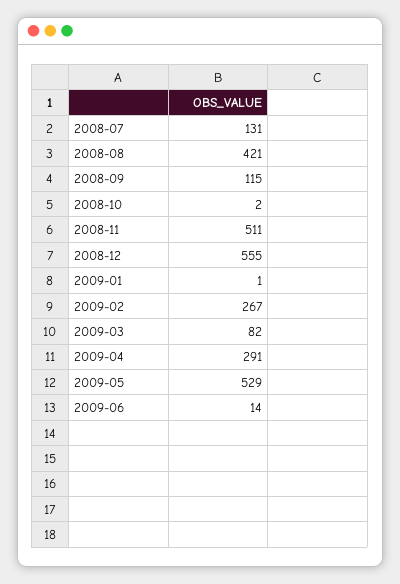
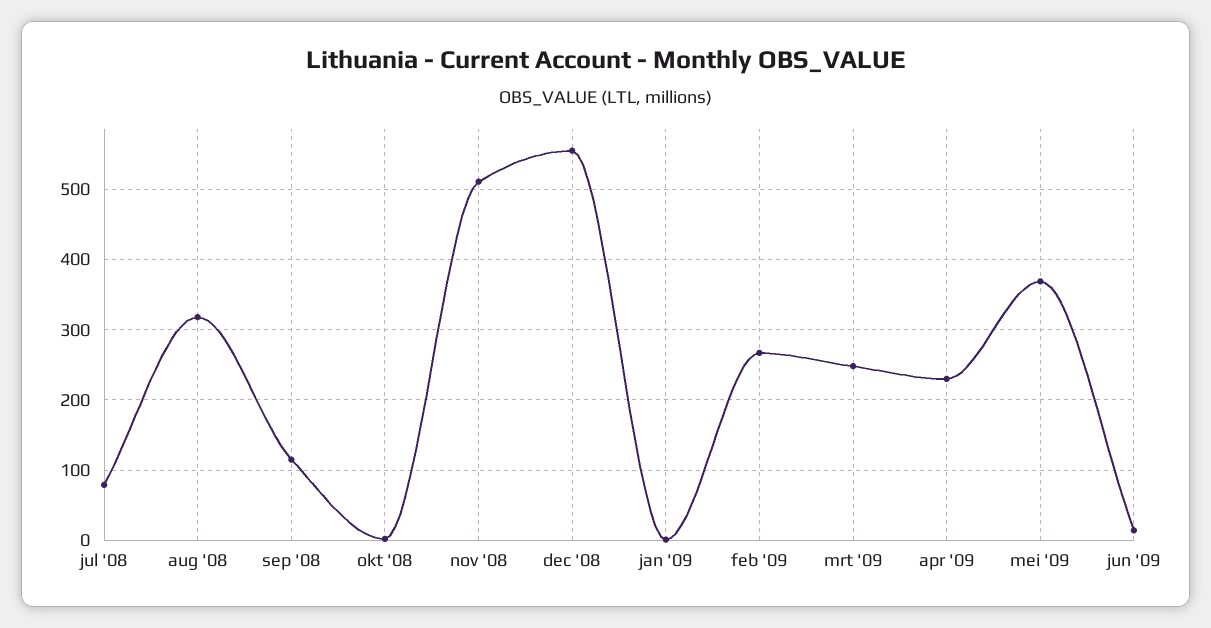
2008-07: 131 -> 80
2008-08: 421 -> 320
2009-03: 82 -> 250
2009-04: 291 -> 230
2009-05: 529 -> 370

